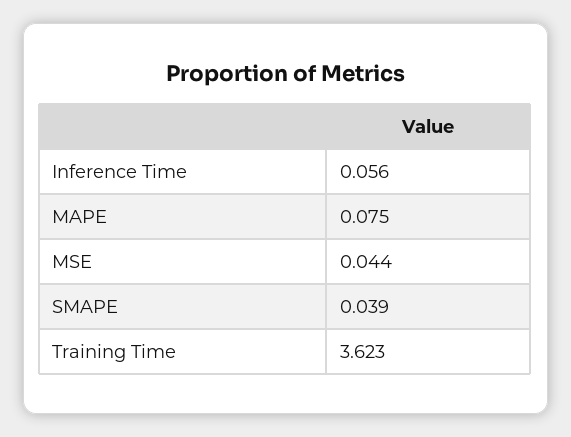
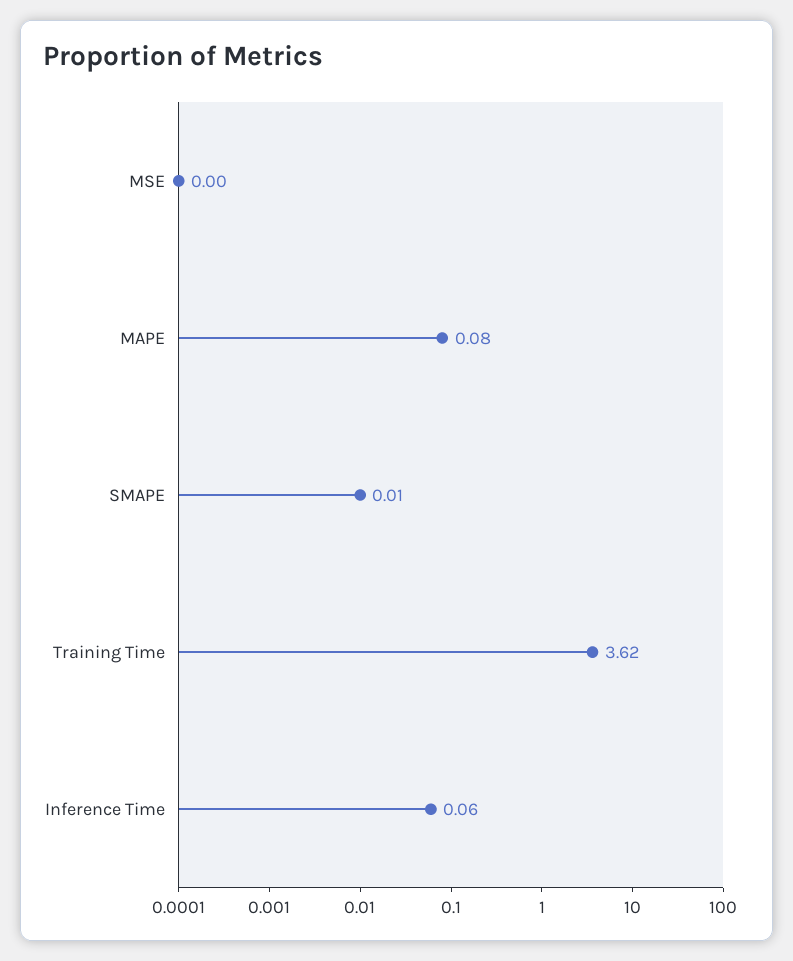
MSE: 0.044 -> 0
SMAPE: 0.039 -> 0.01

